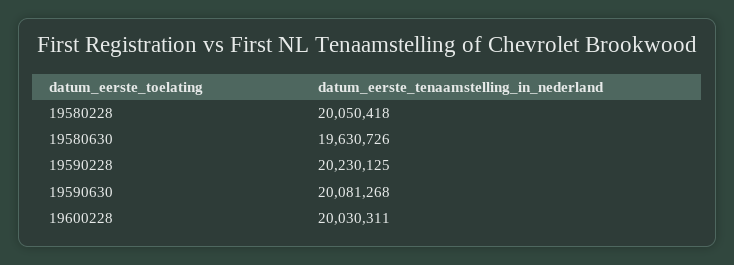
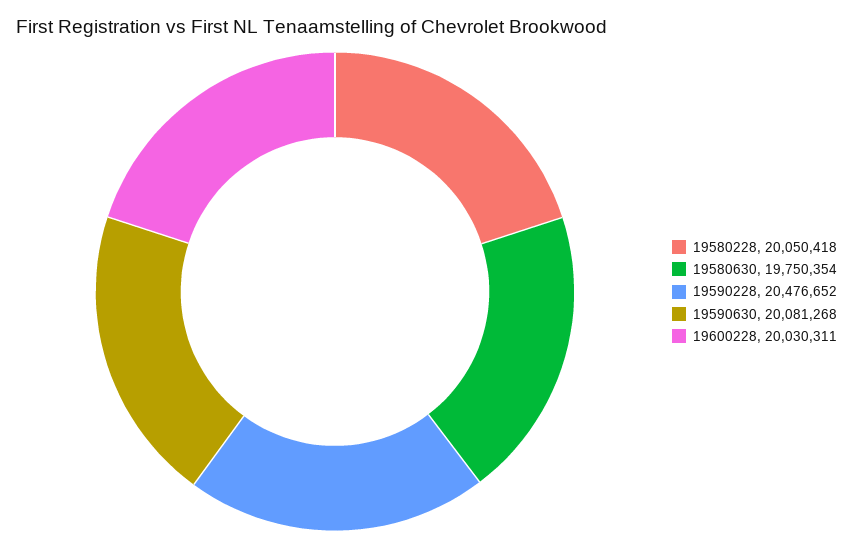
19580630: 19630726 -> 19750354
19590228: 20230125 -> 20476652

